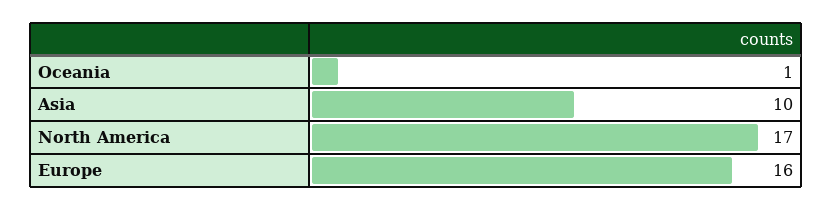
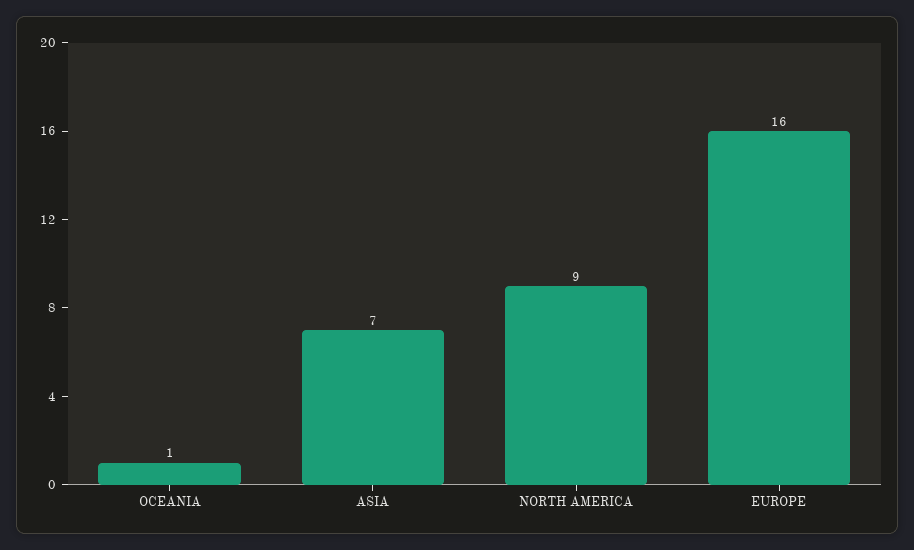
Asia: 10 -> 7
North America: 17 -> 9

